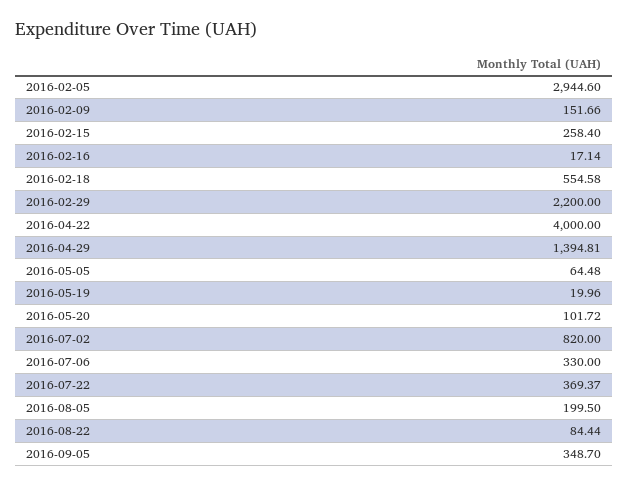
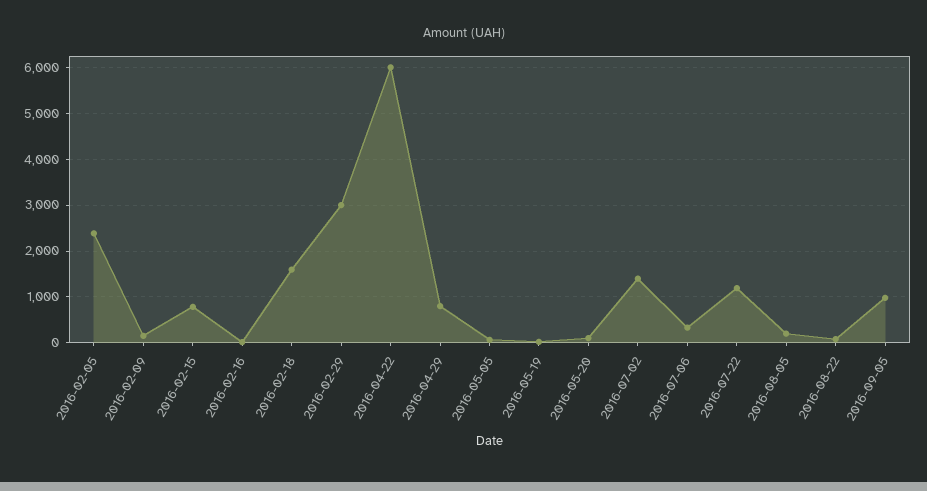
2016-02-05: 2944.6 -> 2400
2016-02-15: 258.4 -> 800
2016-02-18: 554.58 -> 1600
2016-02-29: 2200 -> 3000
2016-04-22: 4000 -> 6000
2016-04-29: 1394.81 -> 800
2016-07-02: 820 -> 1400
2016-07-22: 369.37 -> 1200
2016-09-05: 348.7 -> 1000

